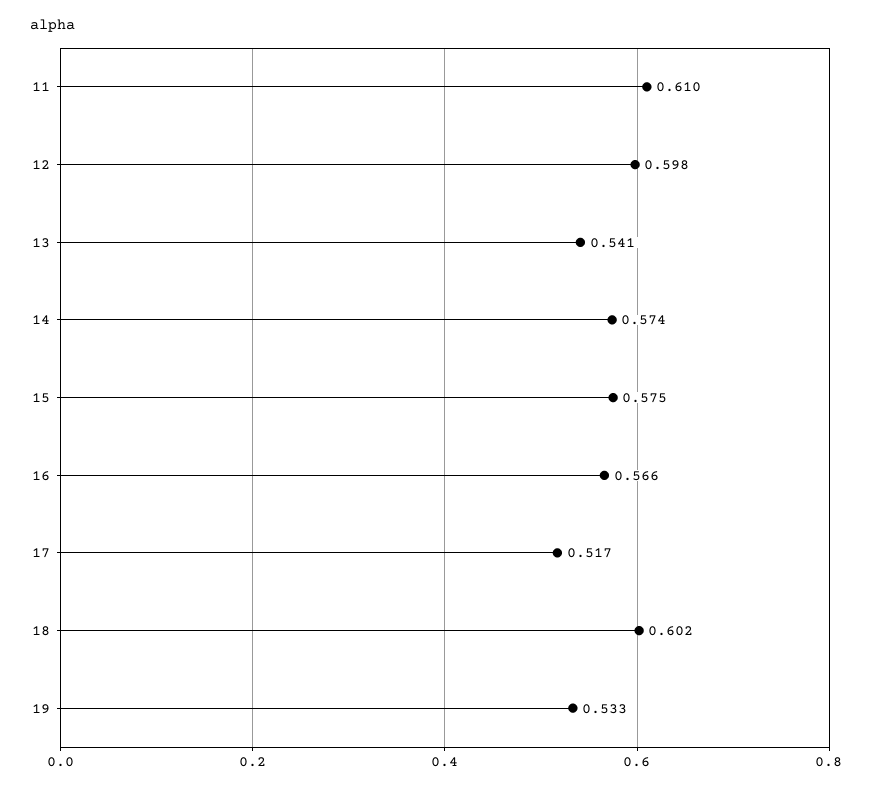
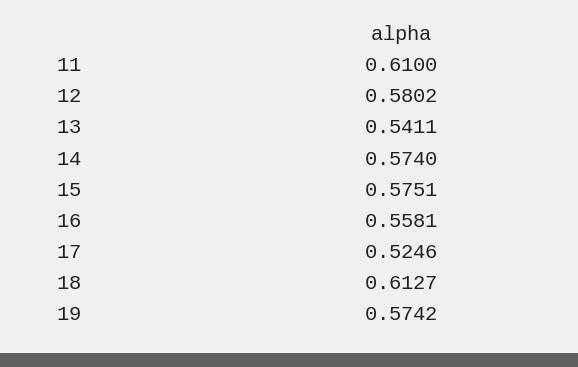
12: 0.598 -> 0.5802
16: 0.566 -> 0.5581
17: 0.517 -> 0.5246
18: 0.602 -> 0.6127
19: 0.533 -> 0.5742

